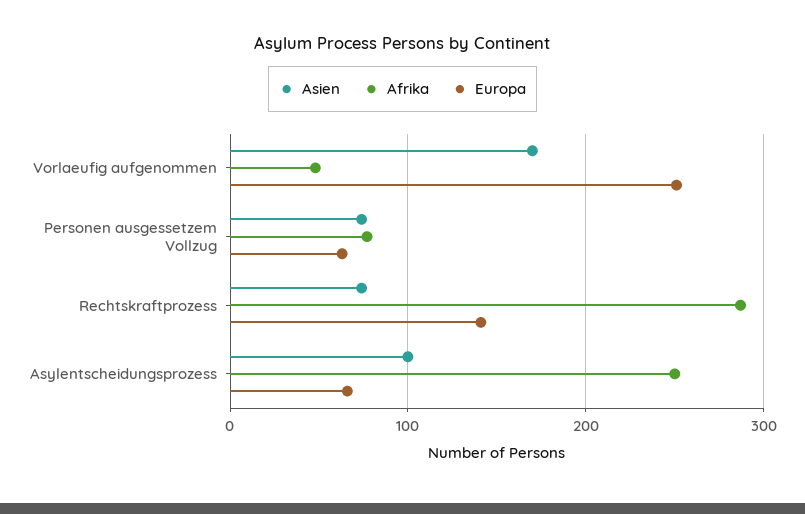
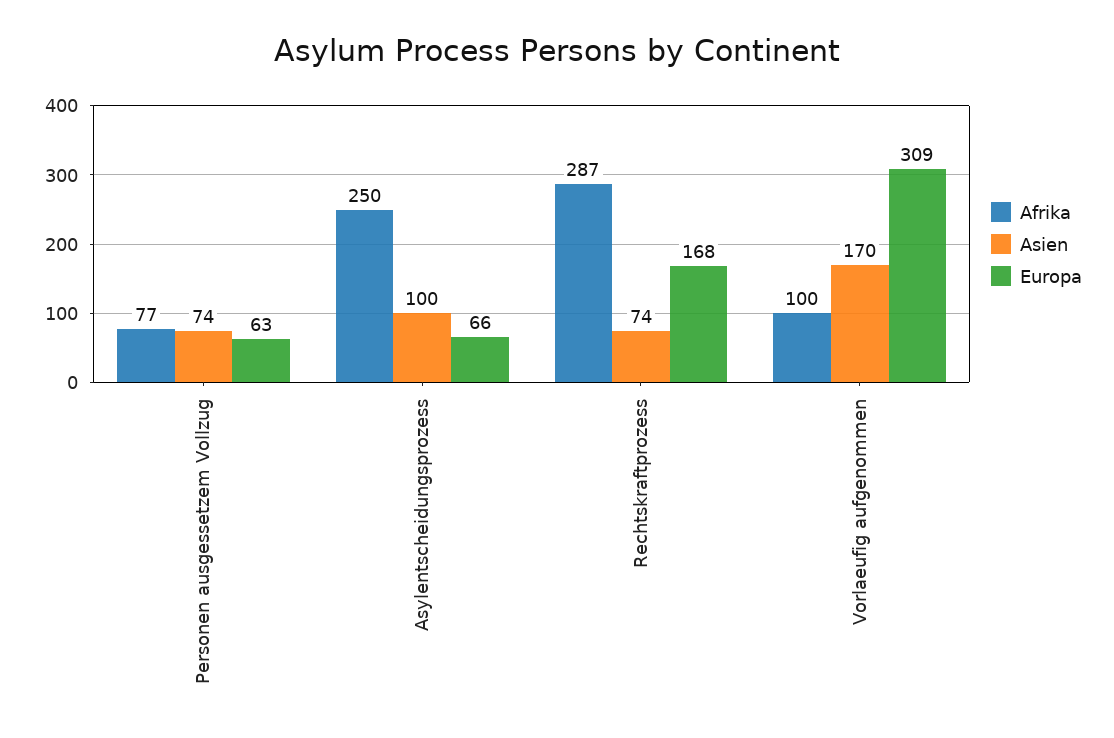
Afrika, Vorlaeufig aufgenommen: 50 -> 100
Europa, Vorlaeufig aufgenommen: 250 -> 309
Europa, Rechtskraftprozess: 140 -> 168

